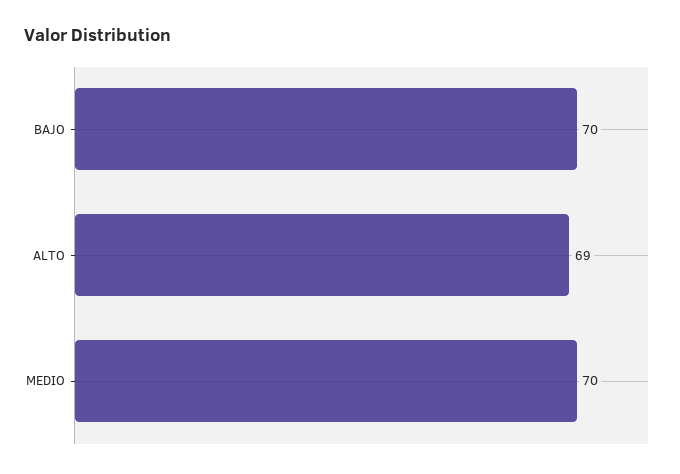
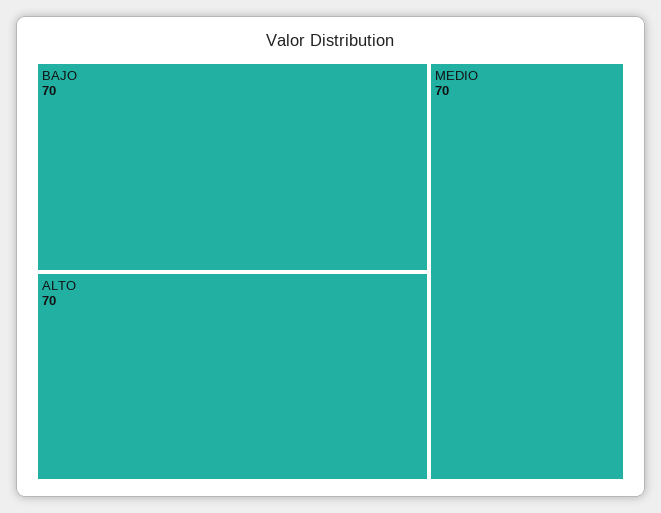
ALTO: 69 -> 70

